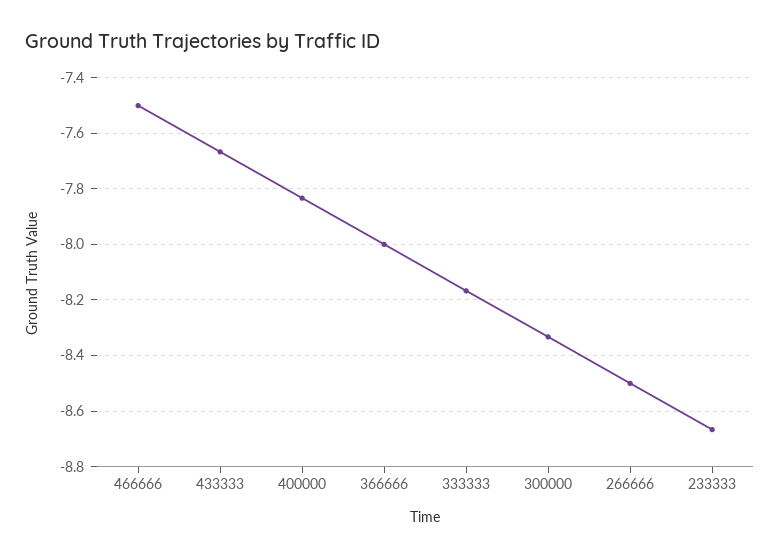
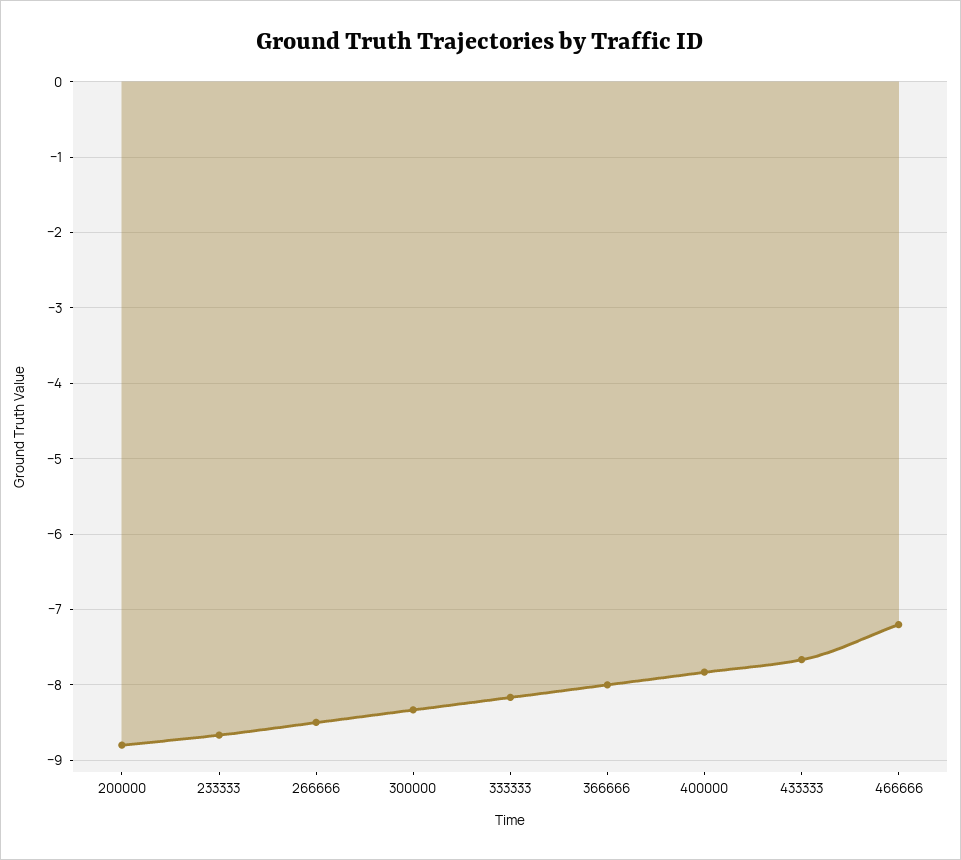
466666: -7.5 -> -7.2
200000: none -> -8.8

